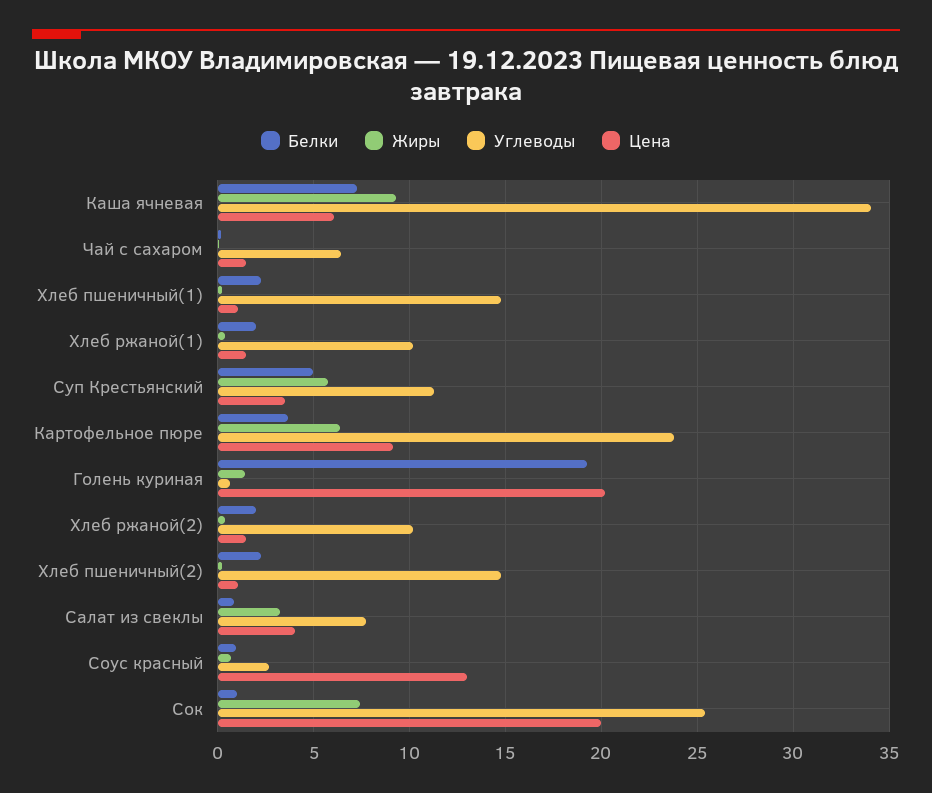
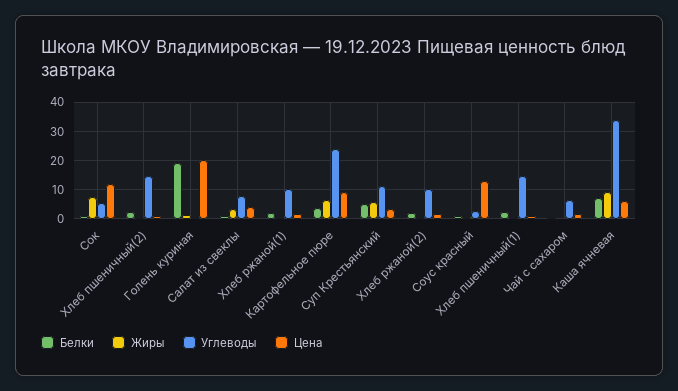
Углеводы, Сок: 25.5 -> 5
Цена, Сок: 20 -> 12.5

